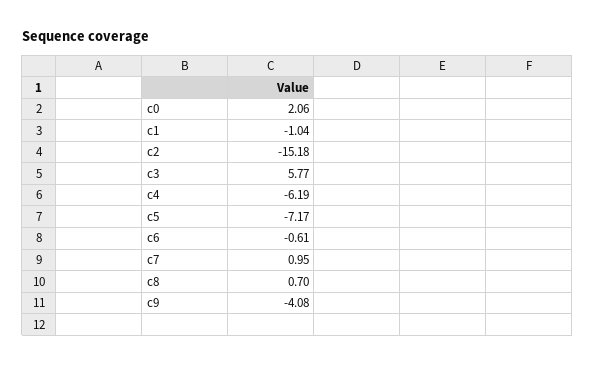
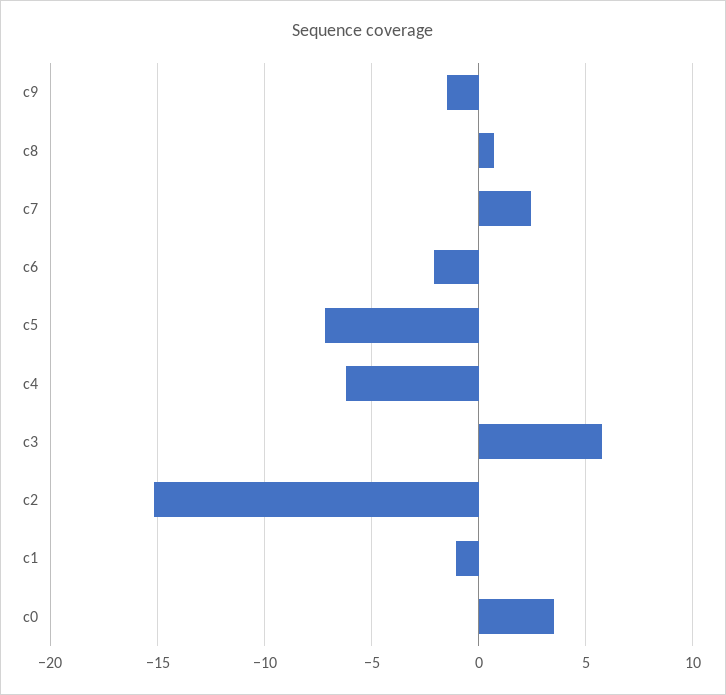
c0: 2.06 -> 3.5
c6: -0.61 -> -2
c7: 0.95 -> 2.5
c9: -4.08 -> -1.5

